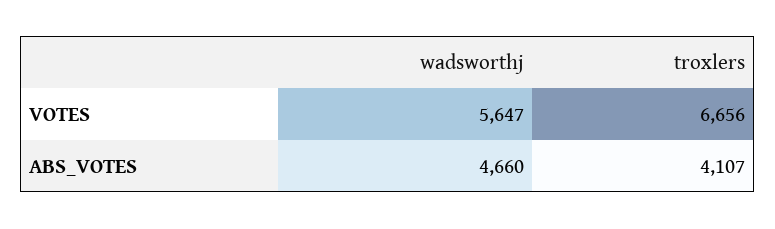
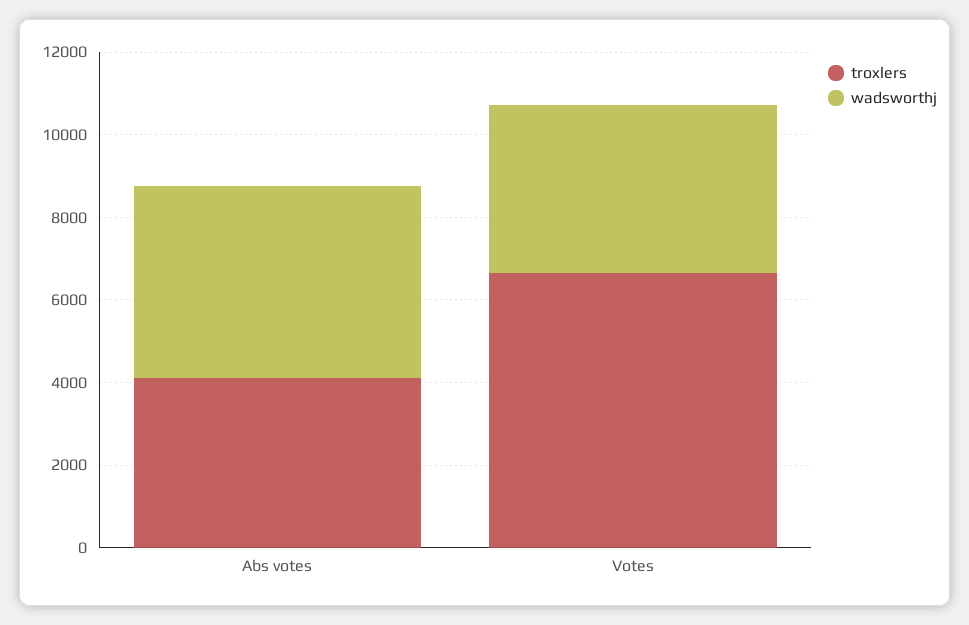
wadsworthj, VOTES: 5647 -> 4000

